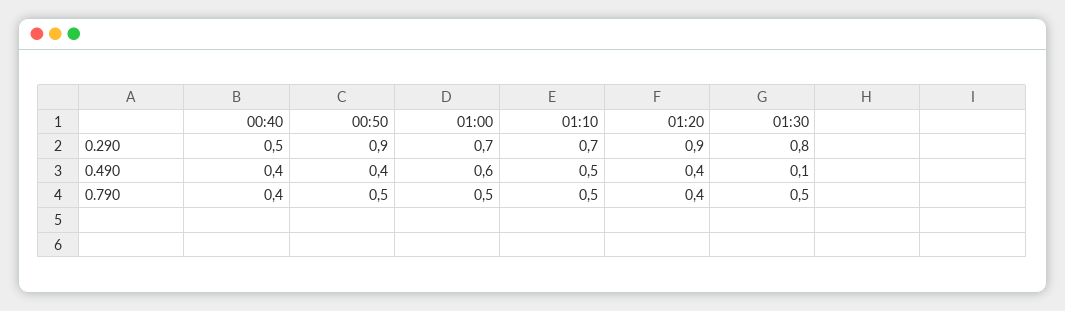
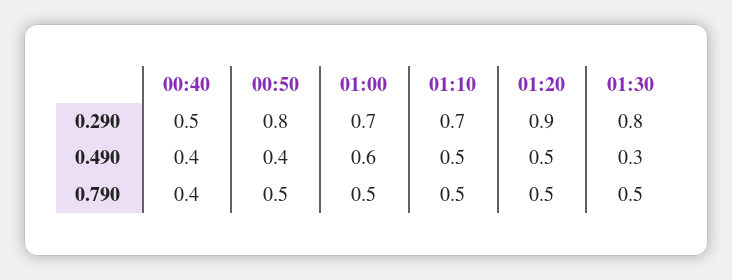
00:50, 0.290: 0.9 -> 0.8
01:20, 0.490: 0.4 -> 0.5
01:30, 0.490: 0.1 -> 0.3
01:20, 0.790: 0.4 -> 0.5

